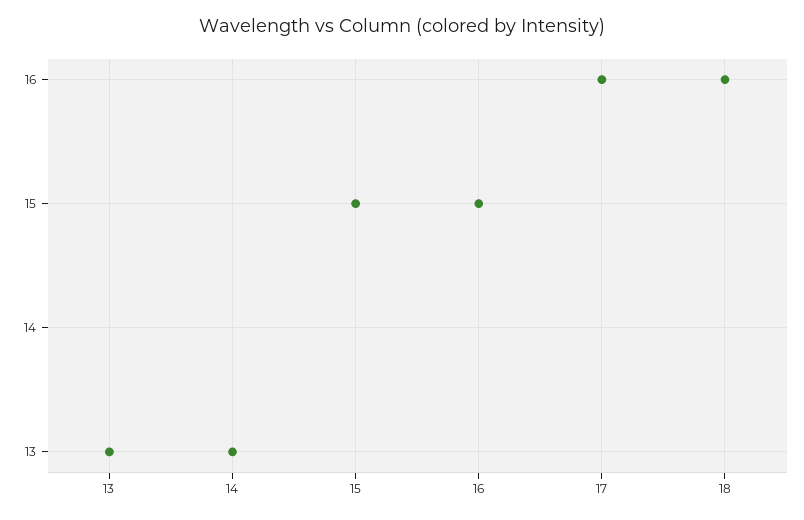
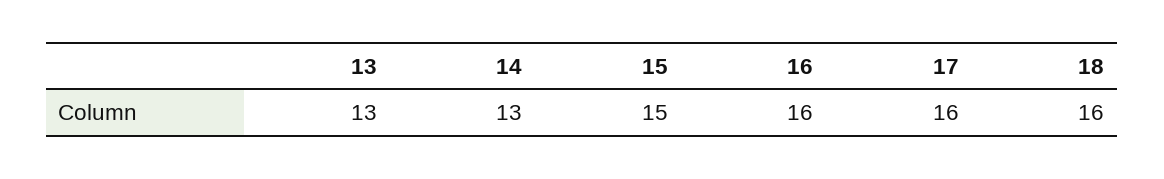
16: 15 -> 16

